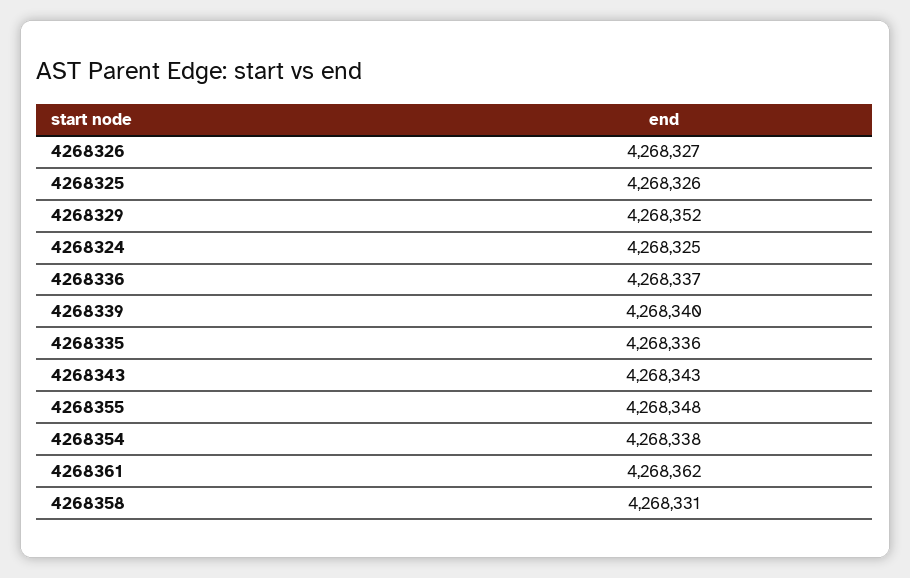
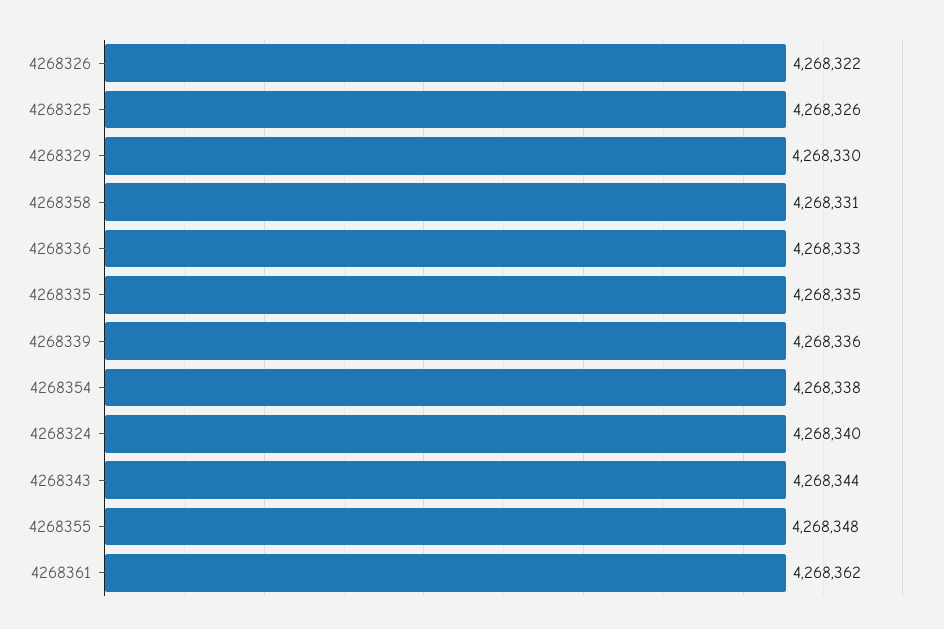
4268326: 4268327 -> 4268322
4268329: 4268352 -> 4268330
4268324: 4268325 -> 4268340
4268336: 4268337 -> 4268333
4268339: 4268340 -> 4268336
4268335: 4268336 -> 4268335
4268343: 4268343 -> 4268344

